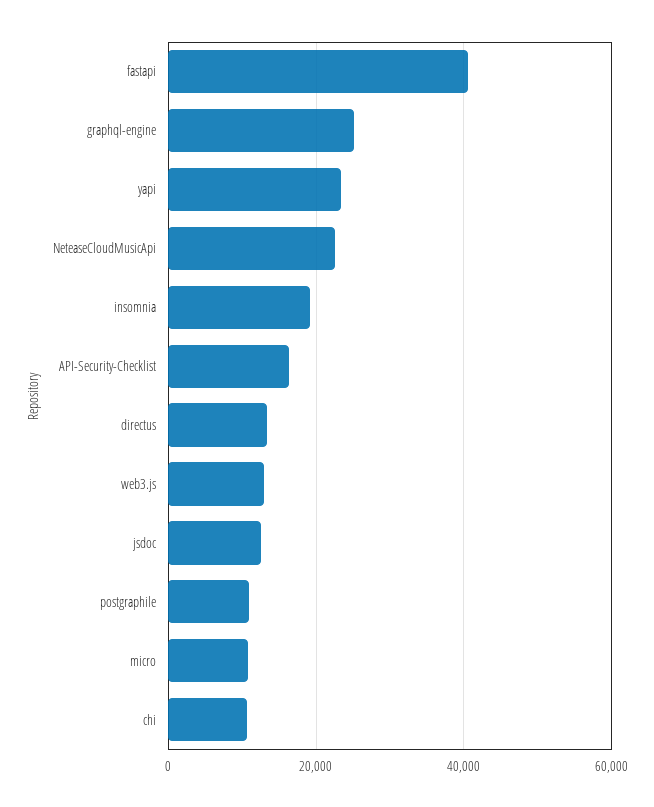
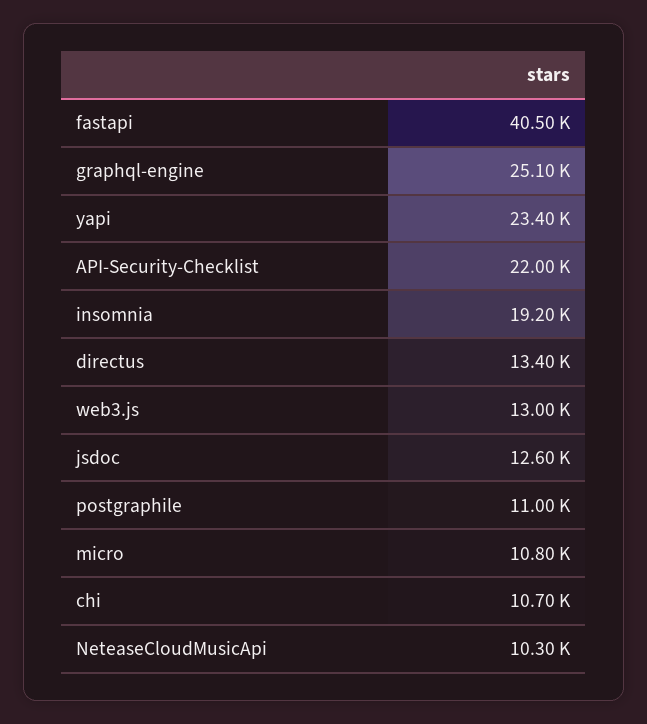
NeteaseCloudMusicApi: 22000 -> 10300
API-Security-Checklist: 16000 -> 22000

